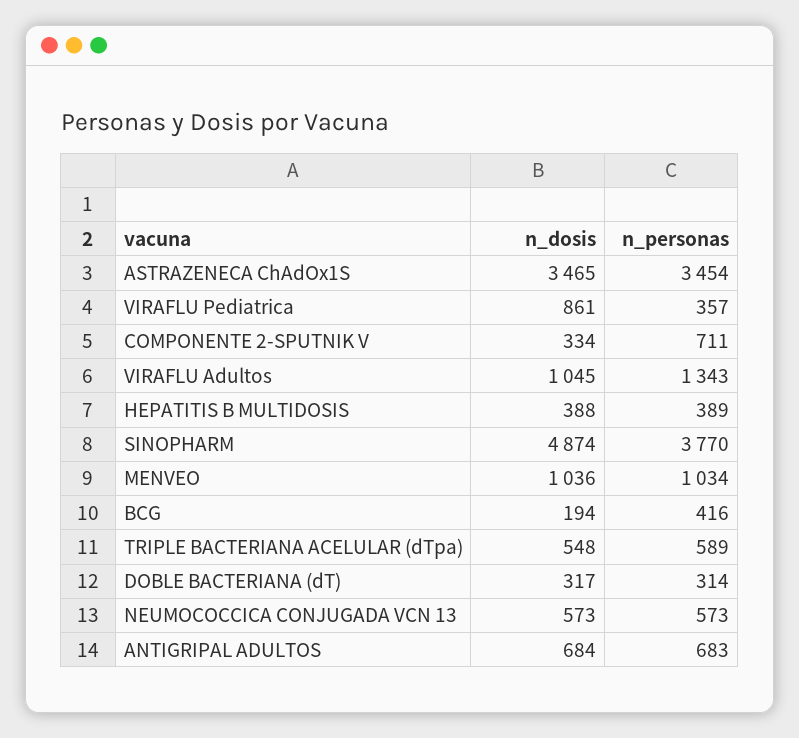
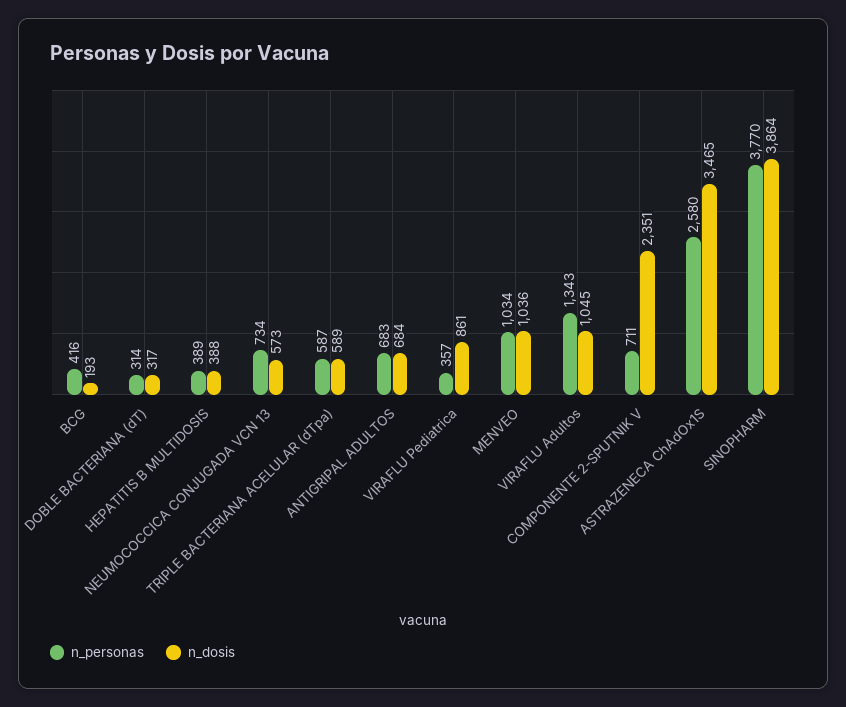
n_personas, ASTRAZENECA ChAdOx1S: 3454 -> 2580
n_dosis, COMPONENTE 2-SPUTNIK V: 334 -> 2351
n_dosis, SINOPHARM: 4874 -> 3864
n_dosis, BCG: 194 -> 193
n_dosis, TRIPLE BACTERIANA ACELULAR (dTpa): 548 -> 589
n_personas, TRIPLE BACTERIANA ACELULAR (dTpa): 589 -> 587
n_personas, NEUMOCOCCICA CONJUGADA VCN 13: 573 -> 734

